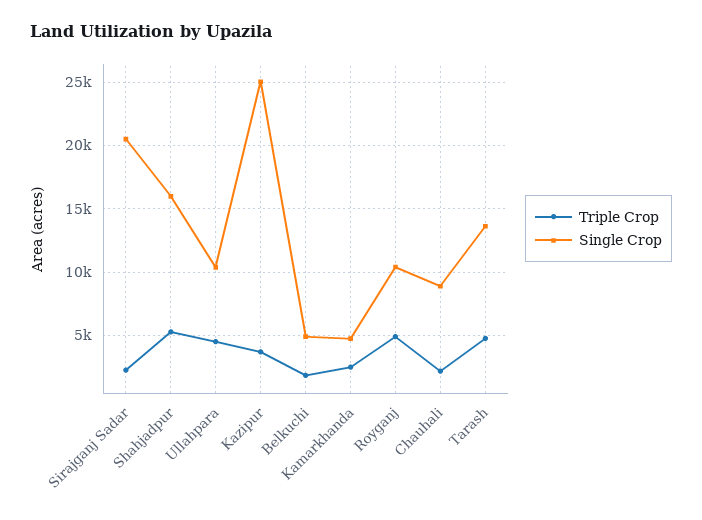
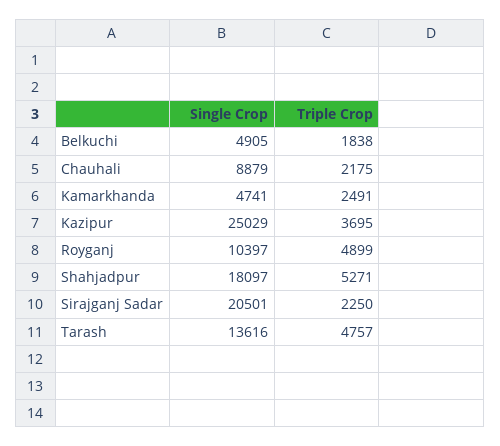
Single Crop, Shahjadpur: 16000 -> 18097
Triple Crop, Ullahpara: 4500 -> none
Single Crop, Ullahpara: 10500 -> none

